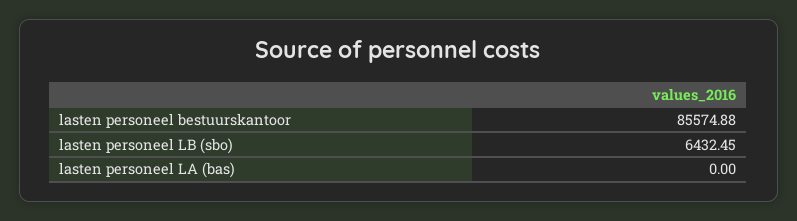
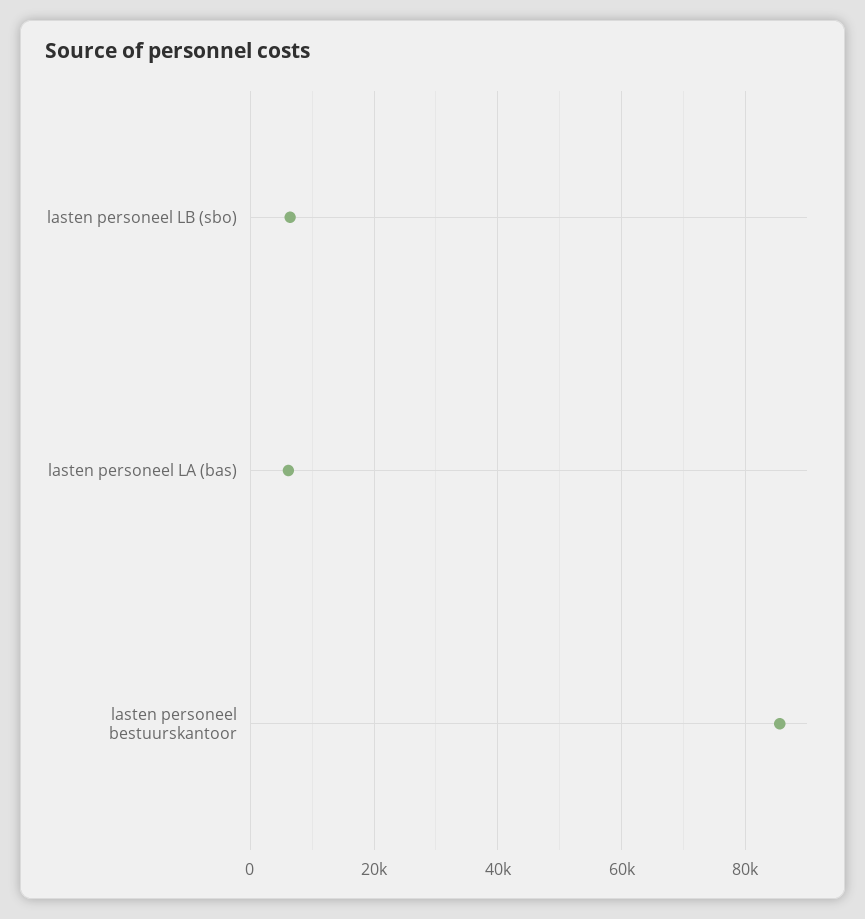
lasten personeel LA (bas): 0 -> 6000

